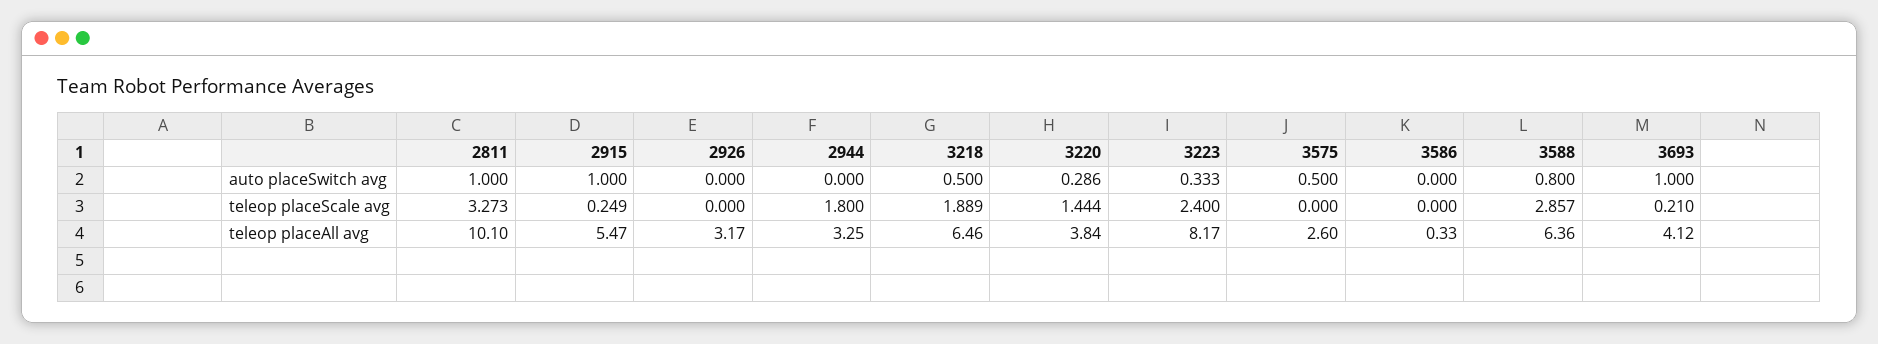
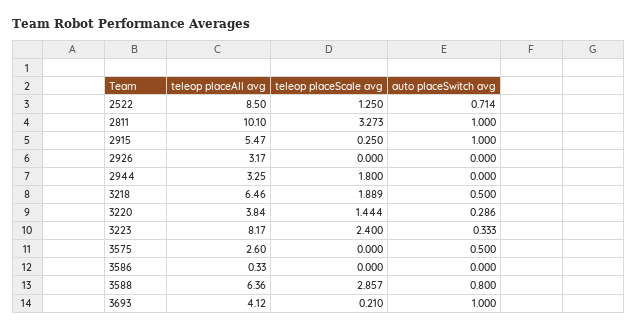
2915, teleop placeScale avg: 0.249 -> 0.25
2522, teleop placeAll avg: none -> 8.5
2522, teleop placeScale avg: none -> 1.25
2522, auto placeSwitch avg: none -> 0.714

